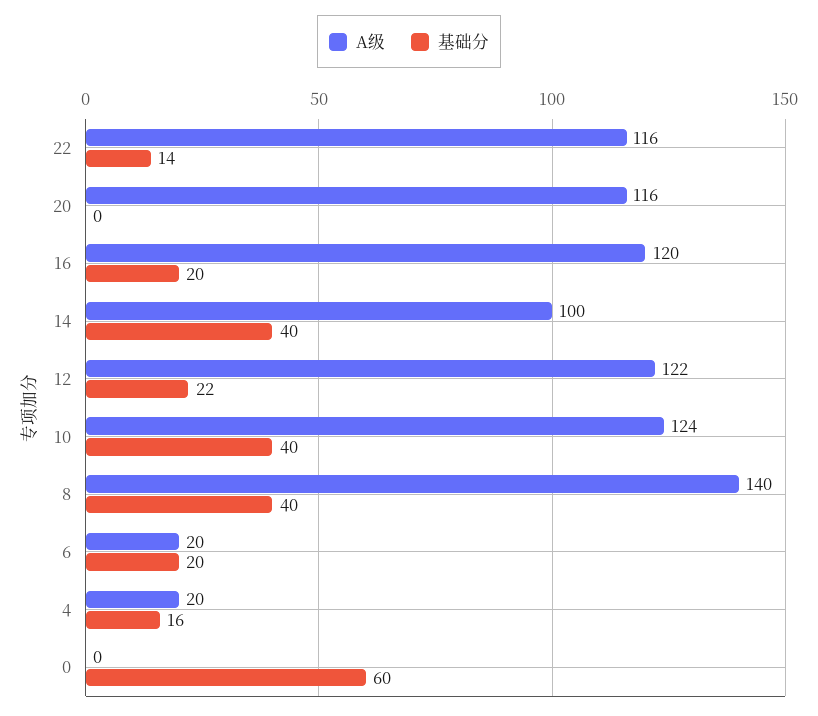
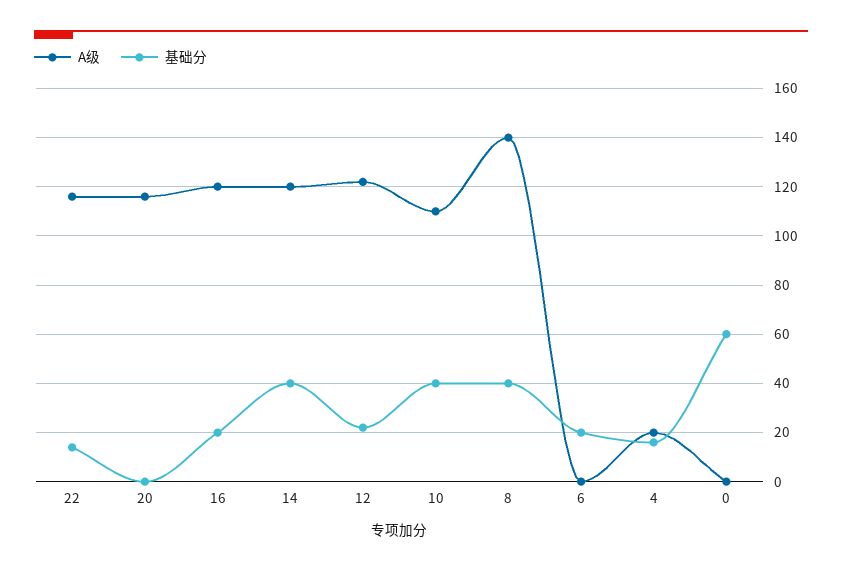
A级, 14: 100 -> 120
A级, 10: 124 -> 110
A级, 6: 20 -> 0

